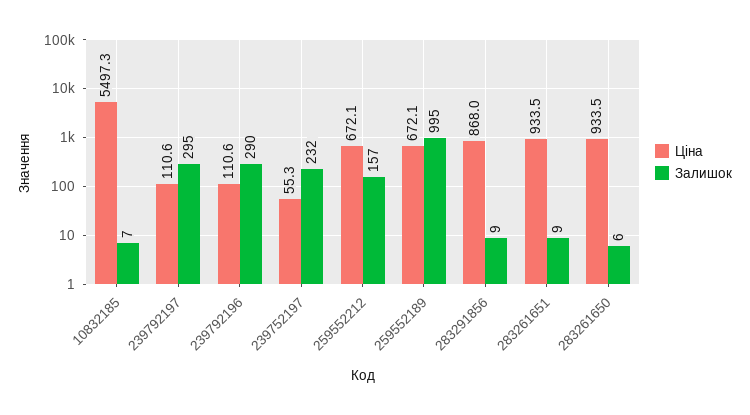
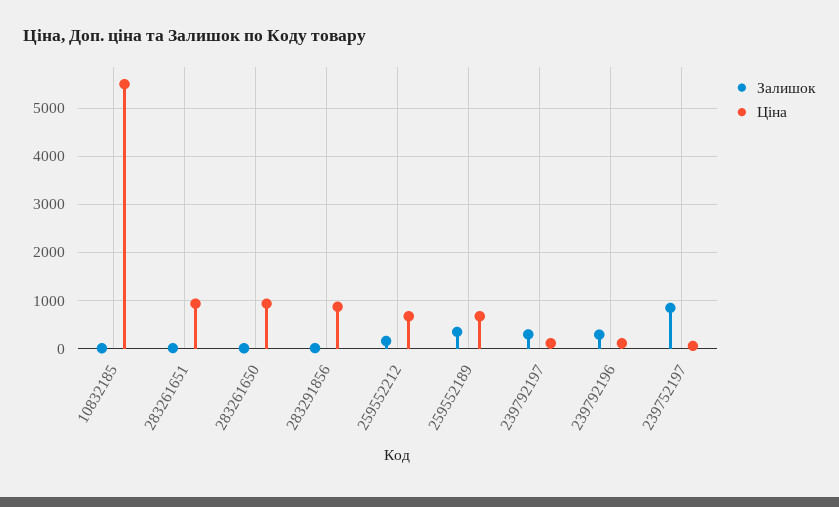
Залишок, 239752197: 232 -> 800
Залишок, 259552189: 995 -> 400

